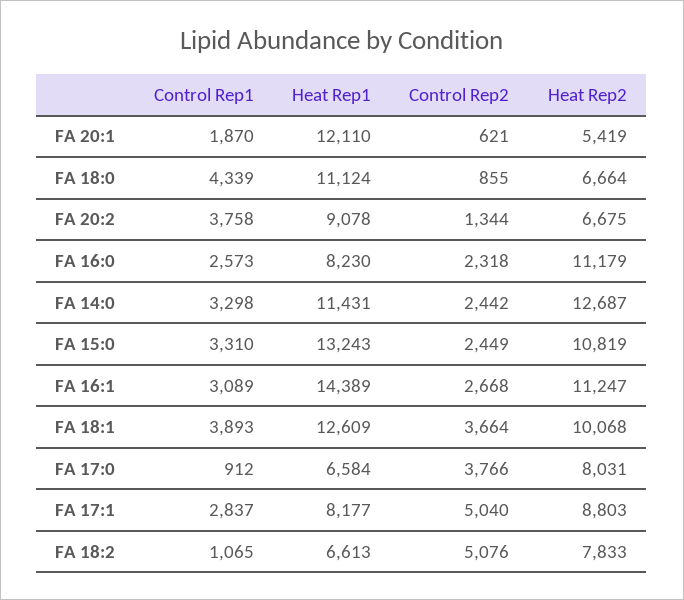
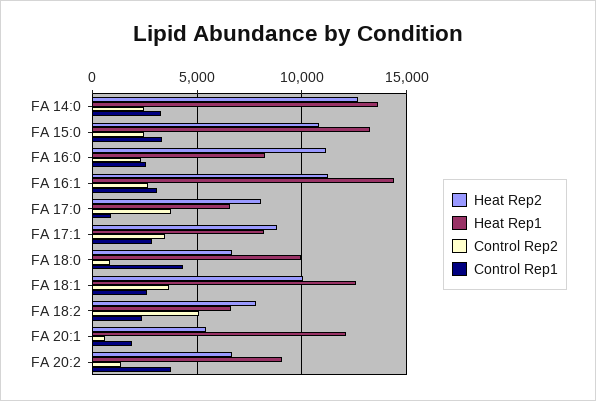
Heat Rep1, FA 18:0: 11124 -> 10000
Heat Rep1, FA 14:0: 11431 -> 13500
Control Rep1, FA 18:1: 3893 -> 2500
Control Rep2, FA 17:1: 5040 -> 3500
Control Rep1, FA 18:2: 1065 -> 2500

